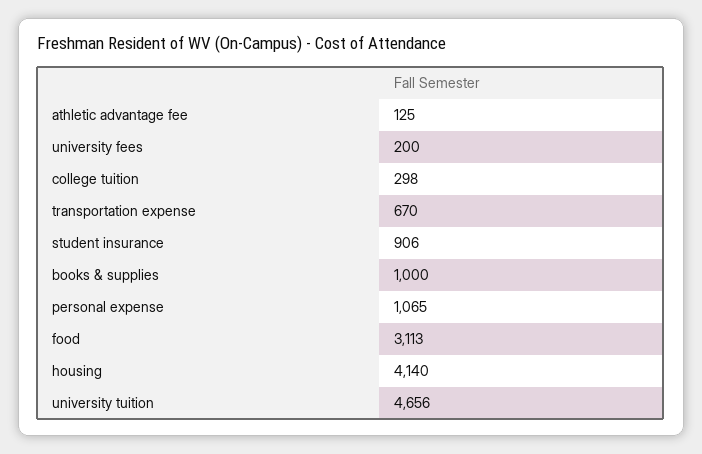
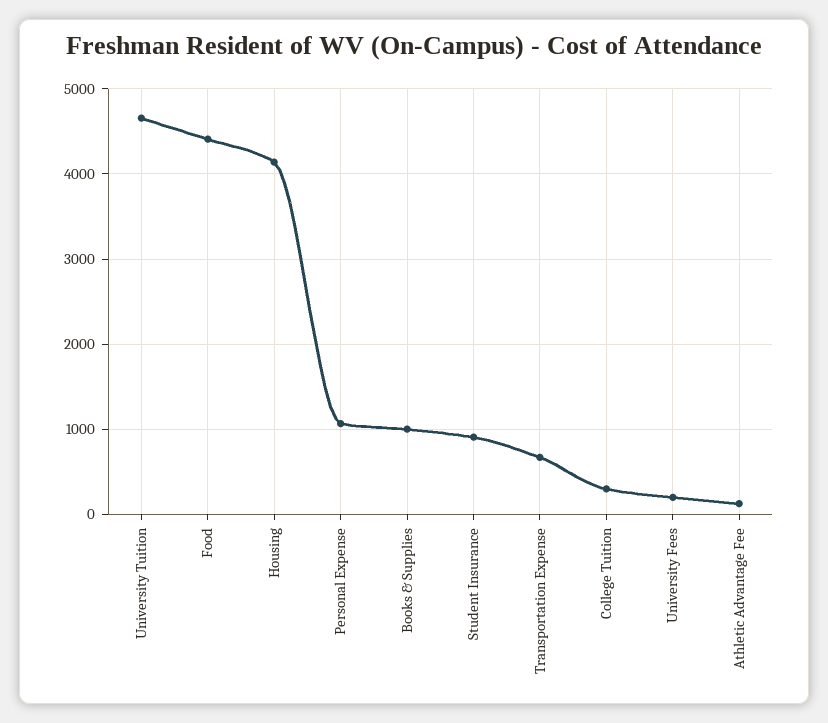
food: 3113 -> 4400

